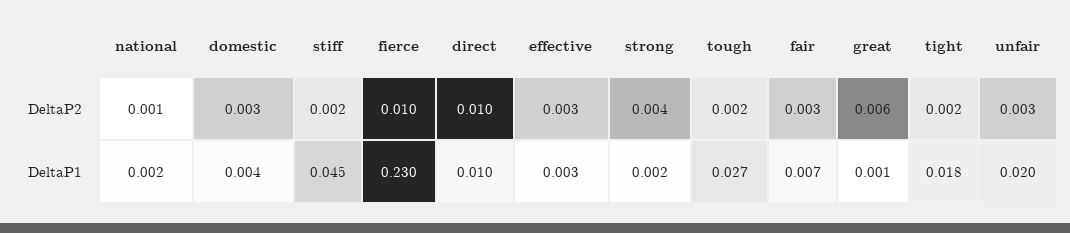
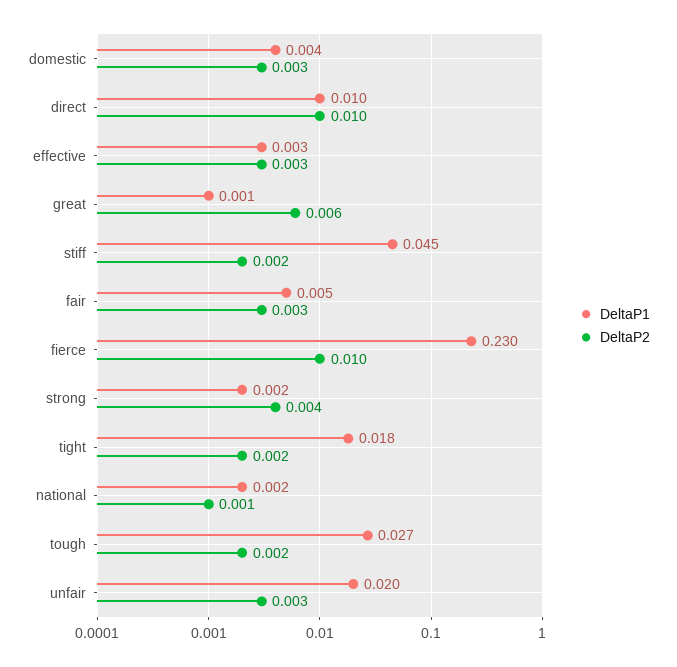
DeltaP1, fair: 0.007 -> 0.005

